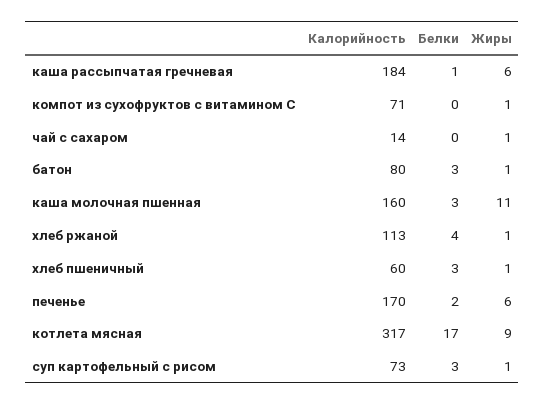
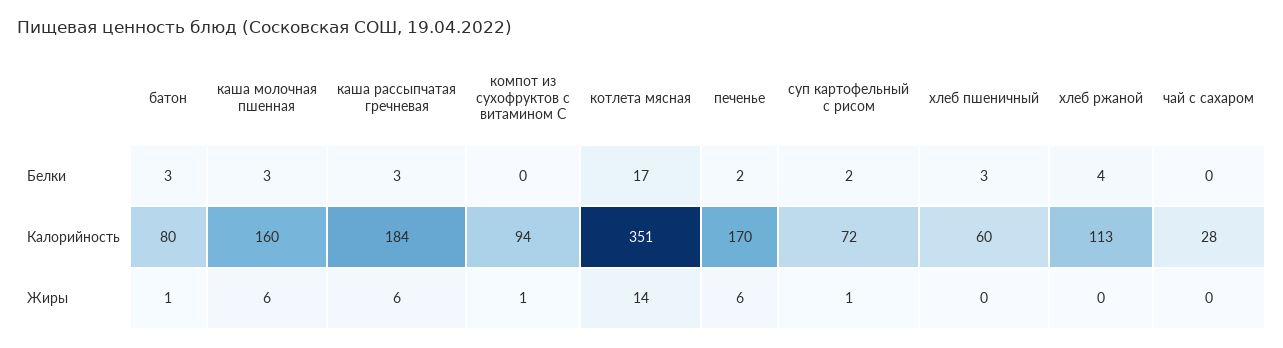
Белки, каша рассыпчатая гречневая: 1 -> 3
Калорийность, компот из сухофруктов с витамином С: 71 -> 94
Калорийность, чай с сахаром: 14 -> 28
Жиры, чай с сахаром: 1 -> 0
Жиры, каша молочная пшенная: 11 -> 6
Жиры, хлеб ржаной: 1 -> 0
Жиры, хлеб пшеничный: 1 -> 0
Калорийность, котлета мясная: 317 -> 351
Жиры, котлета мясная: 9 -> 14
Калорийность, суп картофельный с рисом: 73 -> 72
Белки, суп картофельный с рисом: 3 -> 2

